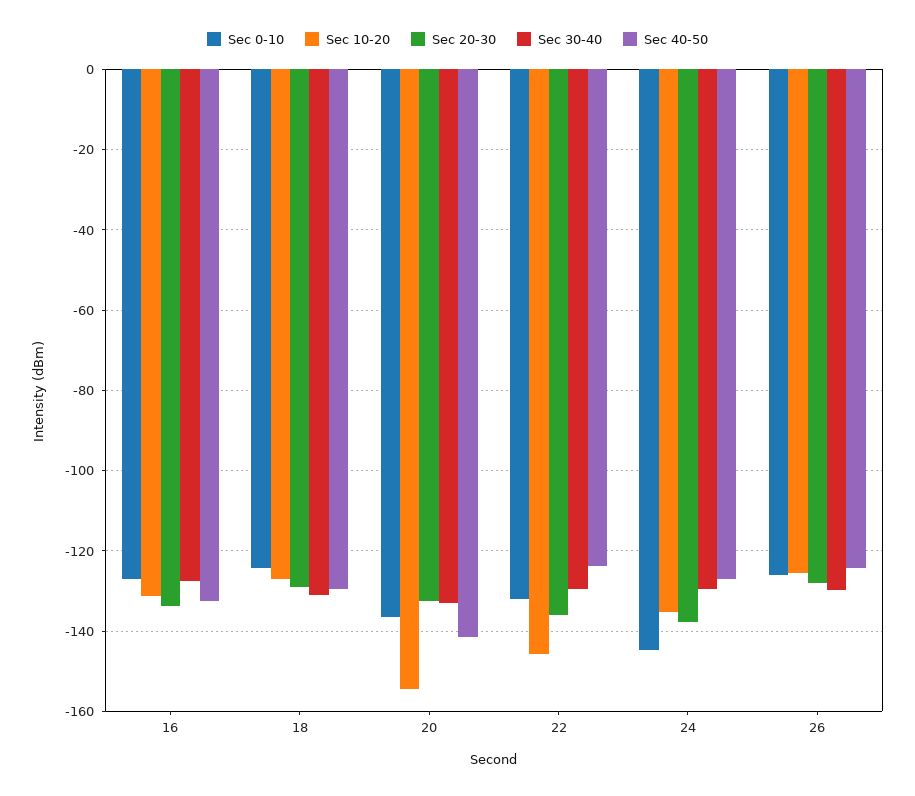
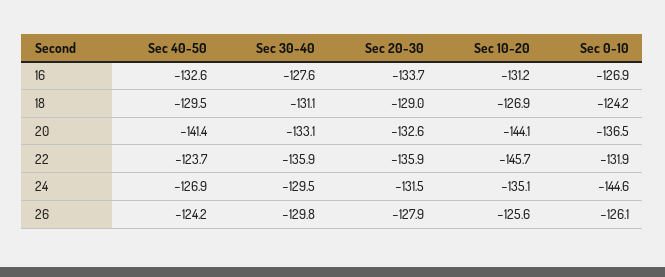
Sec 10-20, 20: -154 -> -144.1
Sec 30-40, 22: -130 -> -135.9
Sec 20-30, 24: -138 -> -131.5

